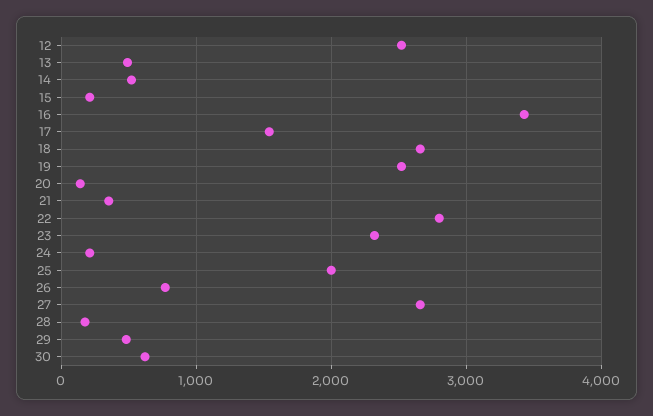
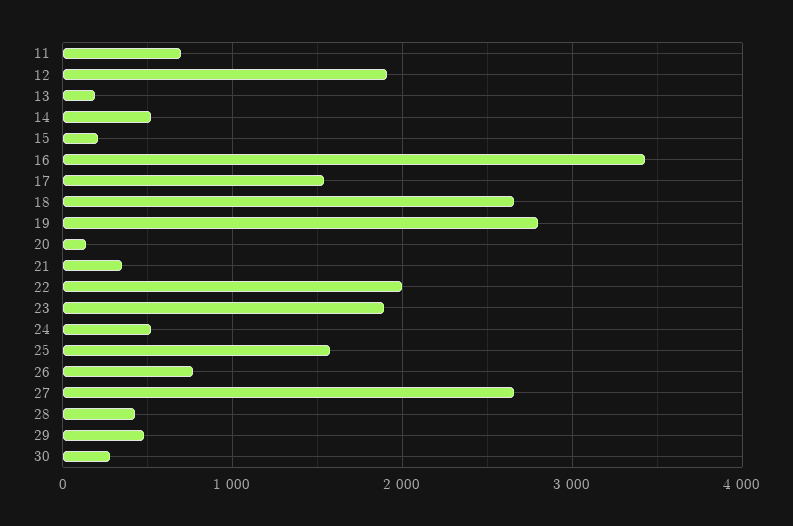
12: 2500 -> 1900
13: 500 -> 200
19: 2500 -> 2800
22: 2800 -> 2000
23: 2300 -> 1900
24: 200 -> 500
25: 2000 -> 1600
28: 200 -> 400
30: 600 -> 300
11: none -> 700

